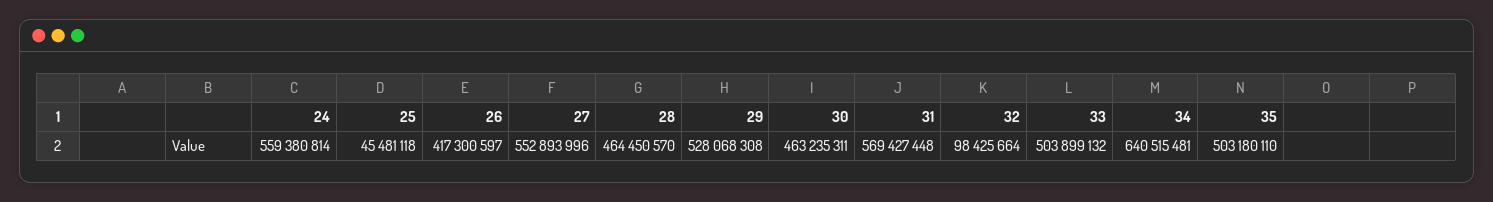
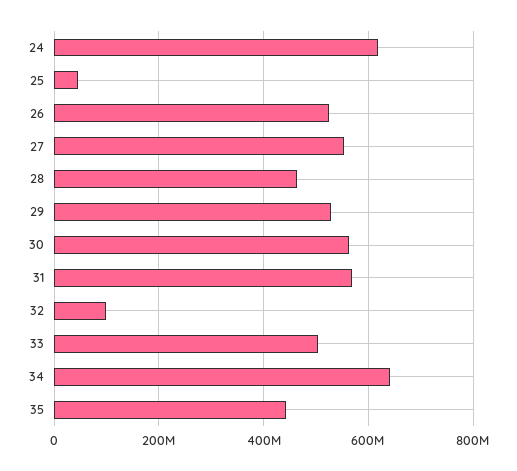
24: 559380814 -> 620000000
26: 417300597 -> 520000000
30: 463235311 -> 560000000
35: 503180110 -> 440000000

